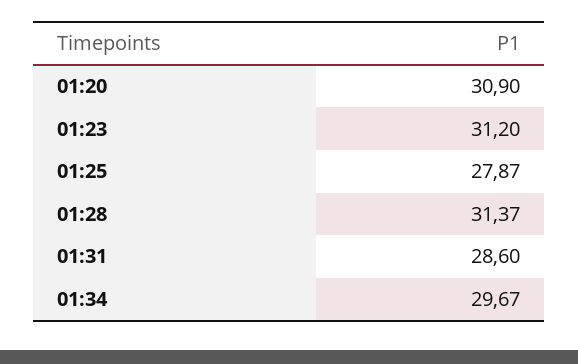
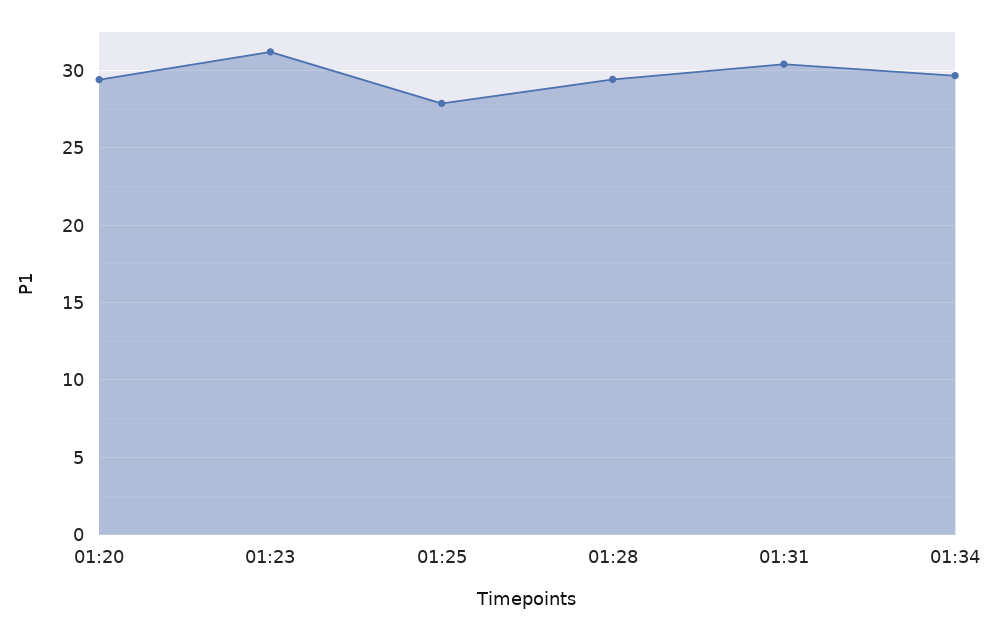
01:20: 30.9 -> 29.5
01:28: 31.37 -> 29.5
01:31: 28.6 -> 30.5

